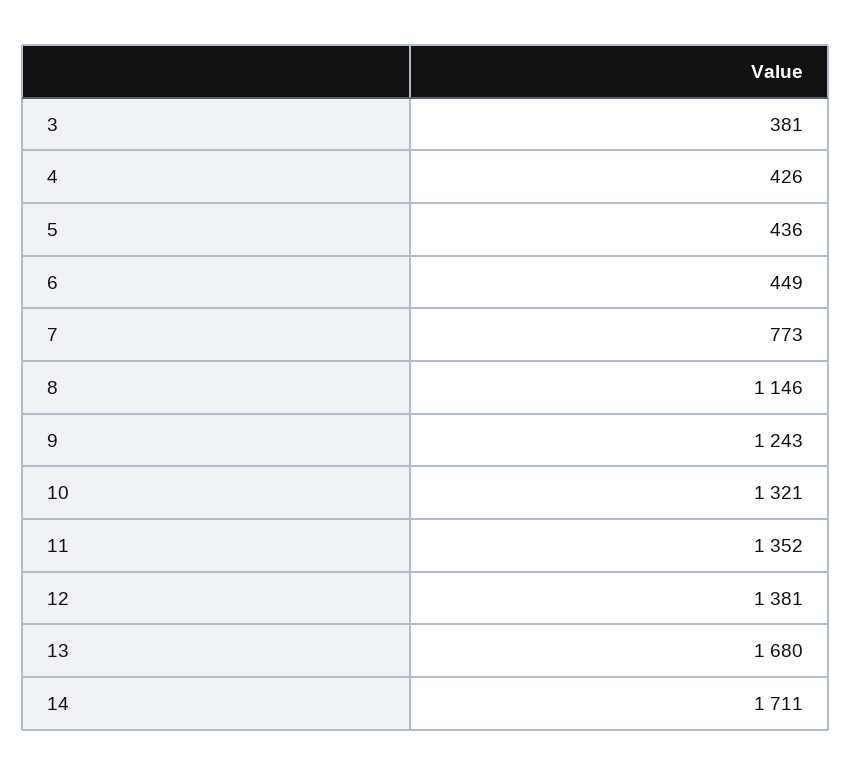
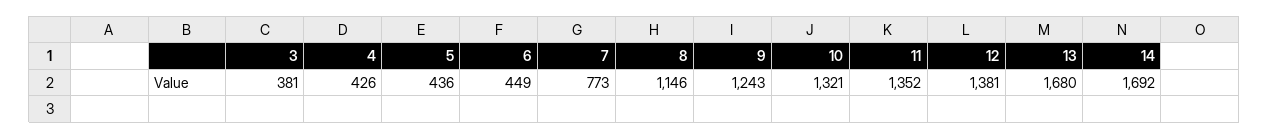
14: 1711 -> 1692

